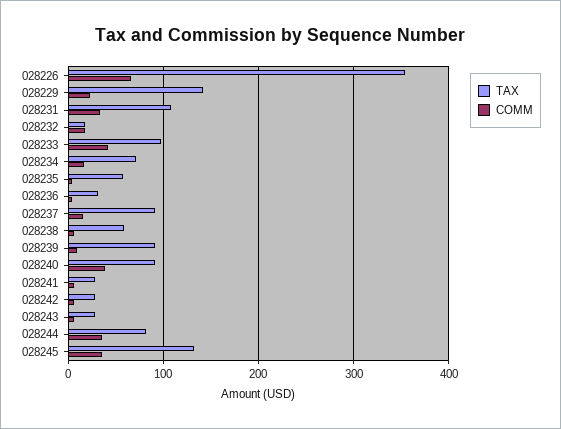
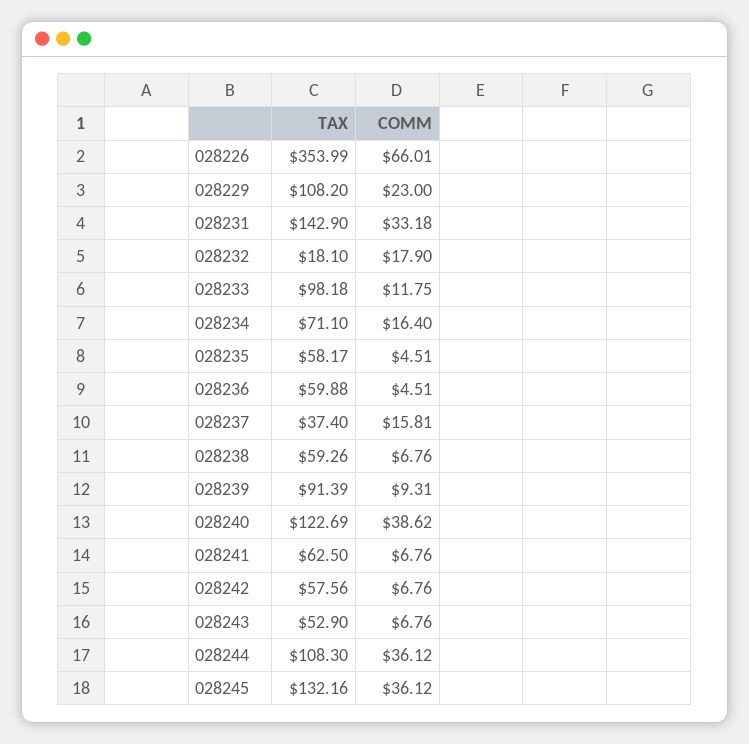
TAX, 028229: 140 -> 108.2
TAX, 028231: 110 -> 142.9
COMM, 028233: 40 -> 11.75
TAX, 028236: 30 -> 59.88
TAX, 028237: 90 -> 37.4
TAX, 028240: 90 -> 122.69
TAX, 028241: 30 -> 62.5
TAX, 028242: 30 -> 57.56
TAX, 028243: 30 -> 52.9
TAX, 028244: 80 -> 108.3

